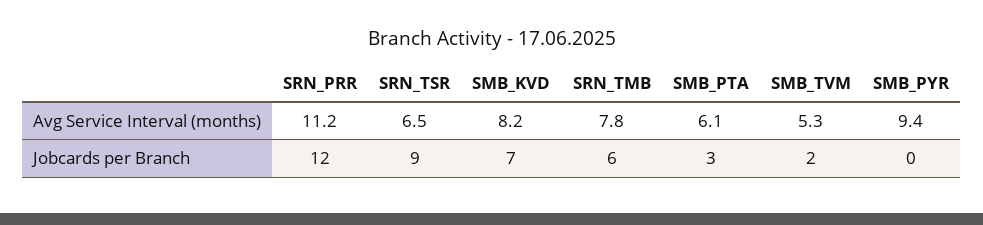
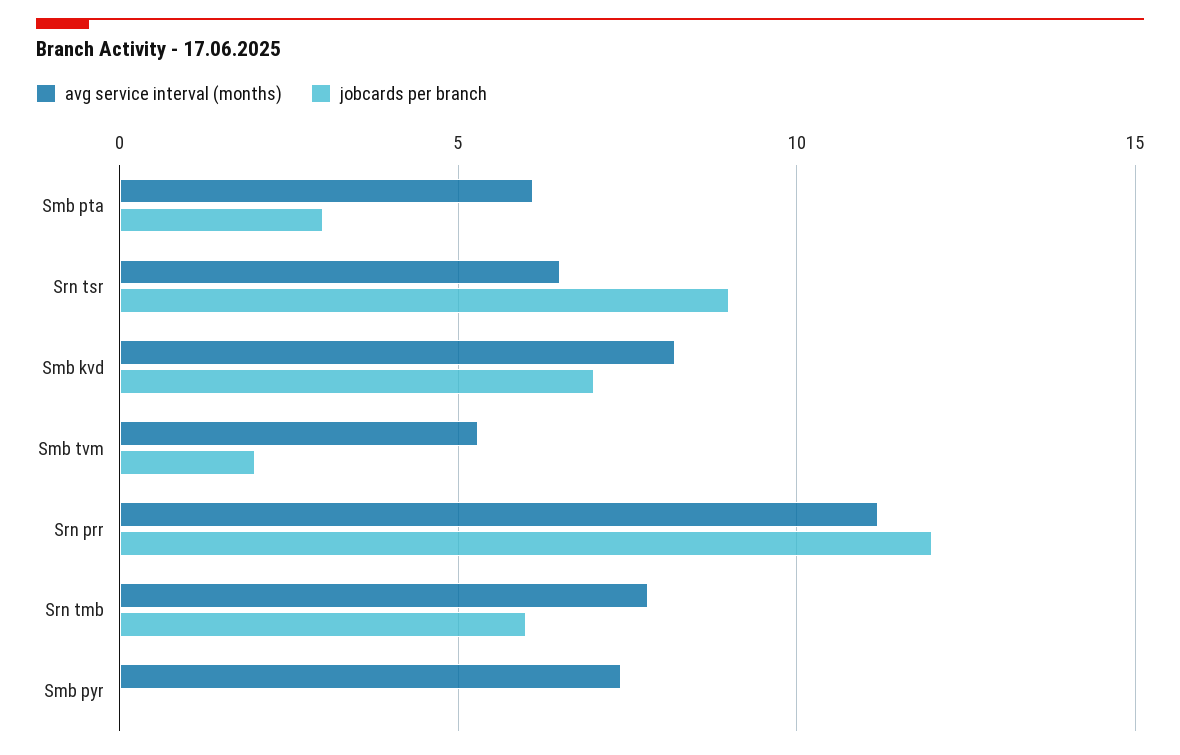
Avg Service Interval (months), SMB_PYR: 9.4 -> 7.5

